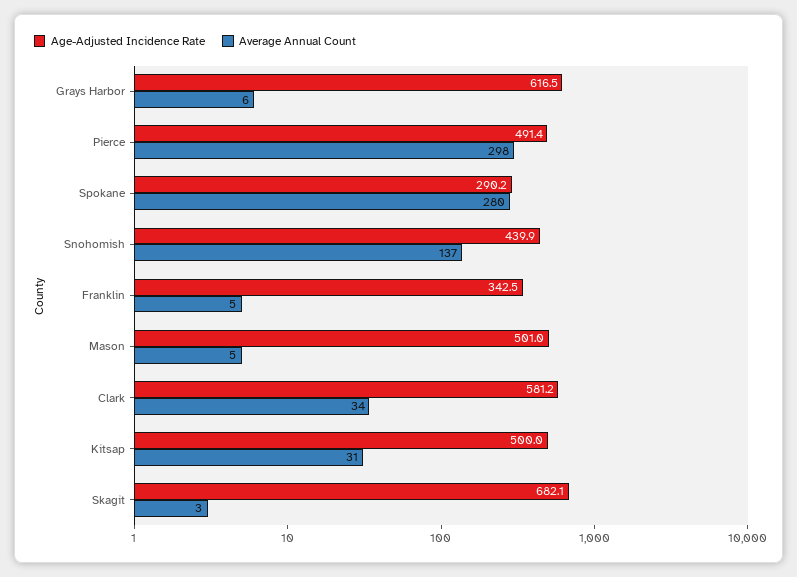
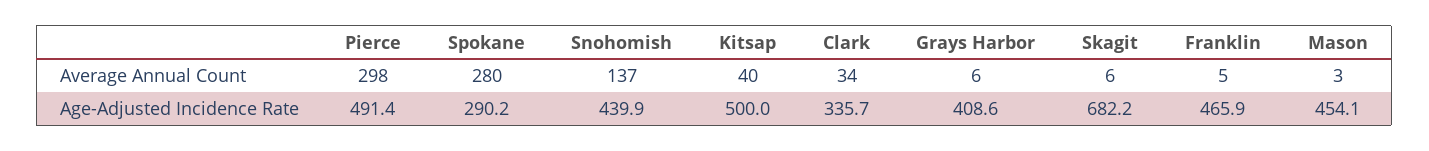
Age-Adjusted Incidence Rate, Grays Harbor: 616.5 -> 408.6
Age-Adjusted Incidence Rate, Franklin: 342.5 -> 465.9
Age-Adjusted Incidence Rate, Mason: 501 -> 454.1
Average Annual Count, Mason: 5 -> 3
Age-Adjusted Incidence Rate, Clark: 581.2 -> 335.7
Average Annual Count, Kitsap: 31 -> 40
Age-Adjusted Incidence Rate, Skagit: 682.1 -> 682.2
Average Annual Count, Skagit: 3 -> 6

